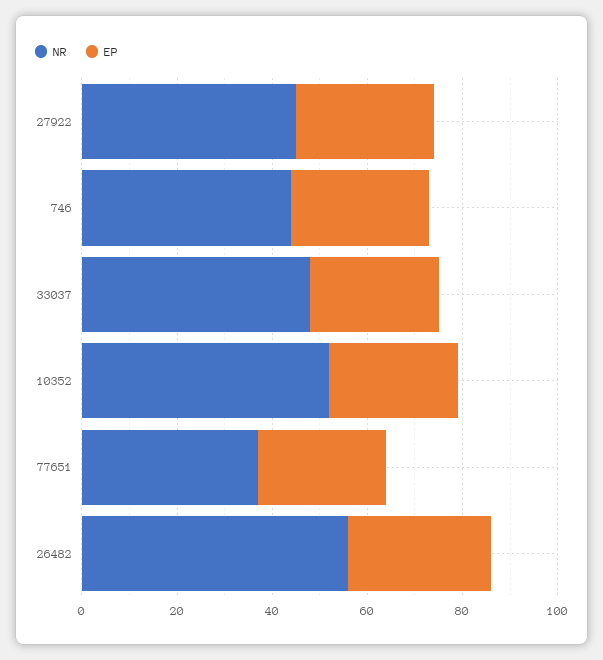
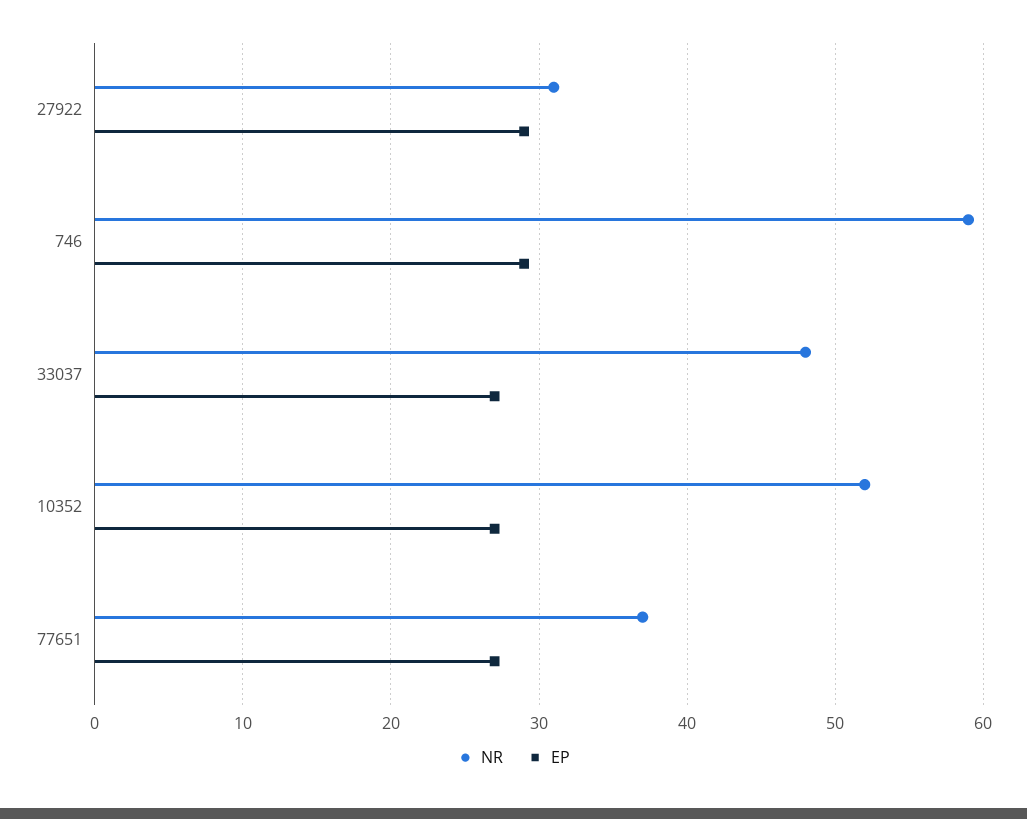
NR, 27922: 45 -> 31
NR, 746: 45 -> 59
NR, 26482: 55 -> none
EP, 26482: 30 -> none

